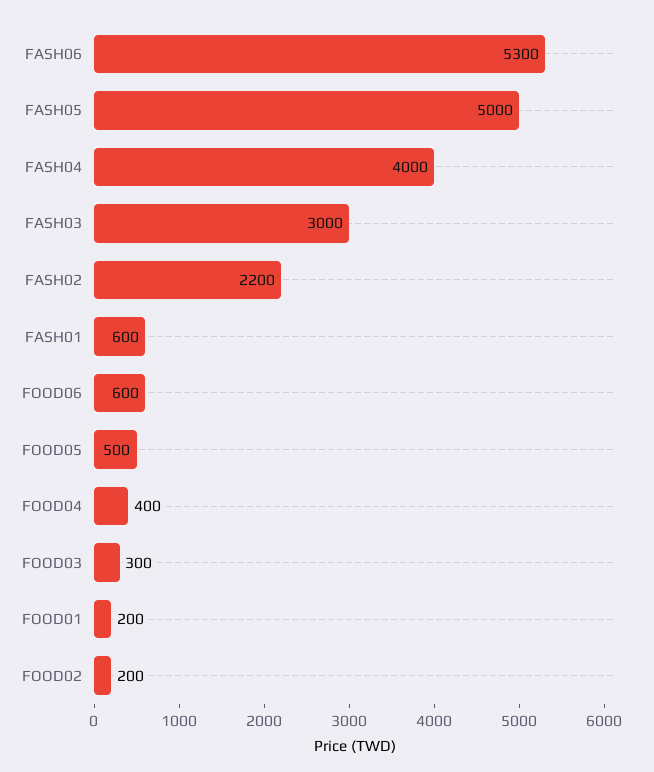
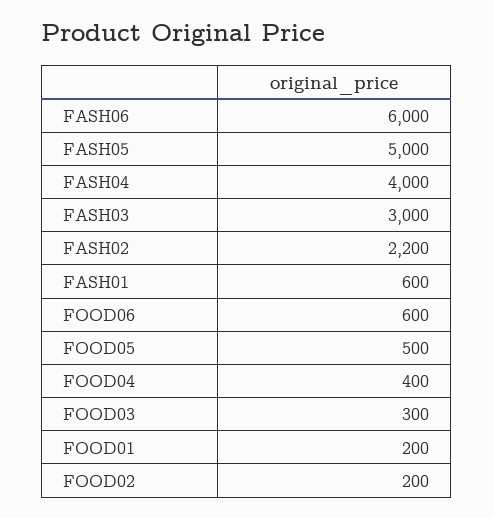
FASH06: 5300 -> 6000

